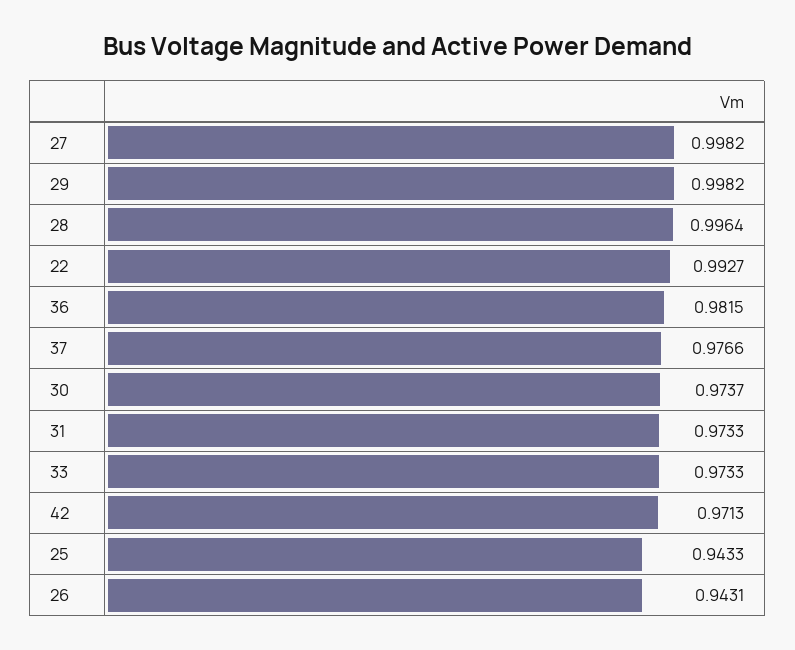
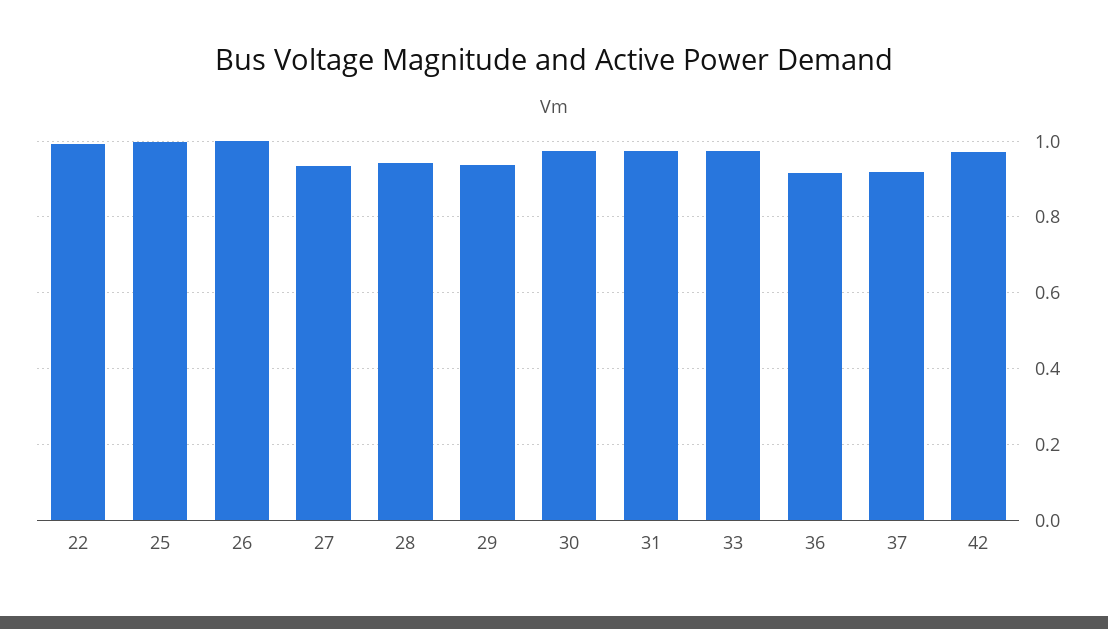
27: 0.9982 -> 0.94
29: 0.9982 -> 0.94
28: 0.9964 -> 0.94
36: 0.9815 -> 0.92
37: 0.9766 -> 0.92
25: 0.9433 -> 1
26: 0.9431 -> 1

